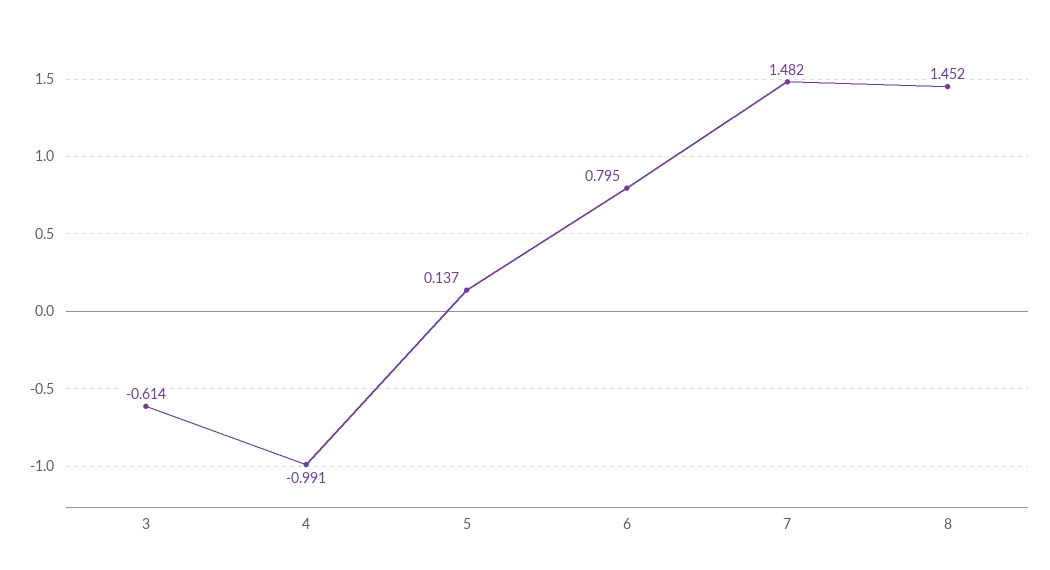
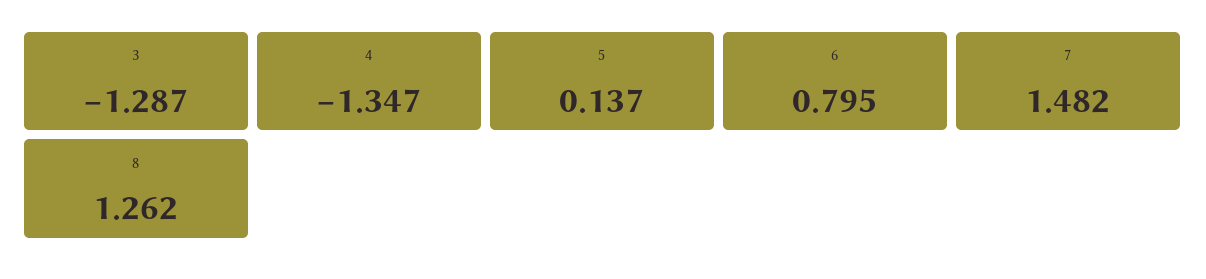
3: -0.614 -> -1.287
4: -0.991 -> -1.347
8: 1.452 -> 1.262

